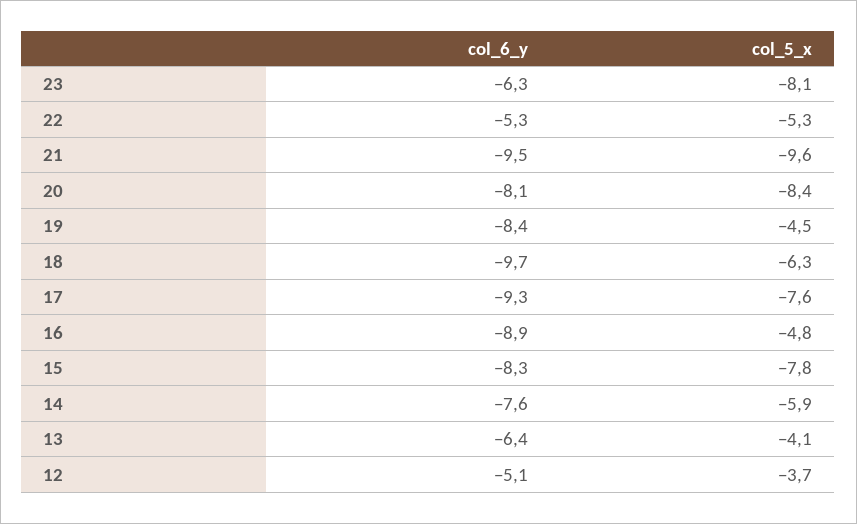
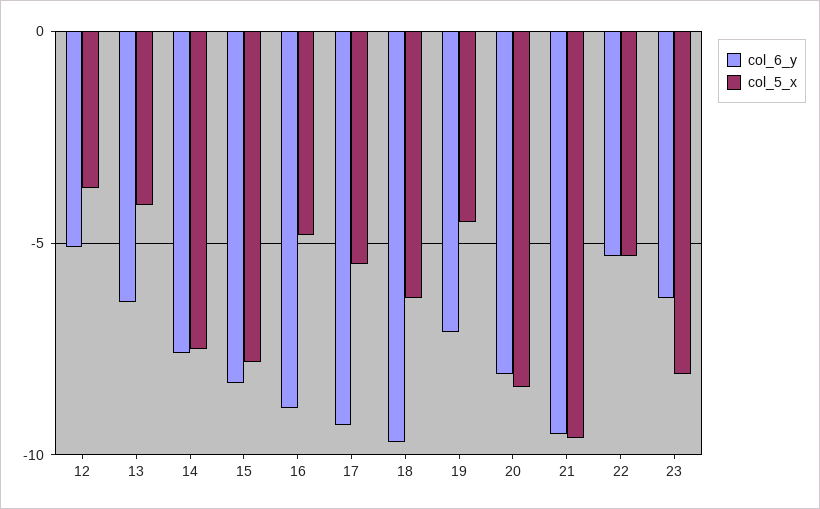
col_6_y, 19: -8.4 -> -7
col_5_x, 17: -7.6 -> -5.5
col_5_x, 14: -5.9 -> -7.5

